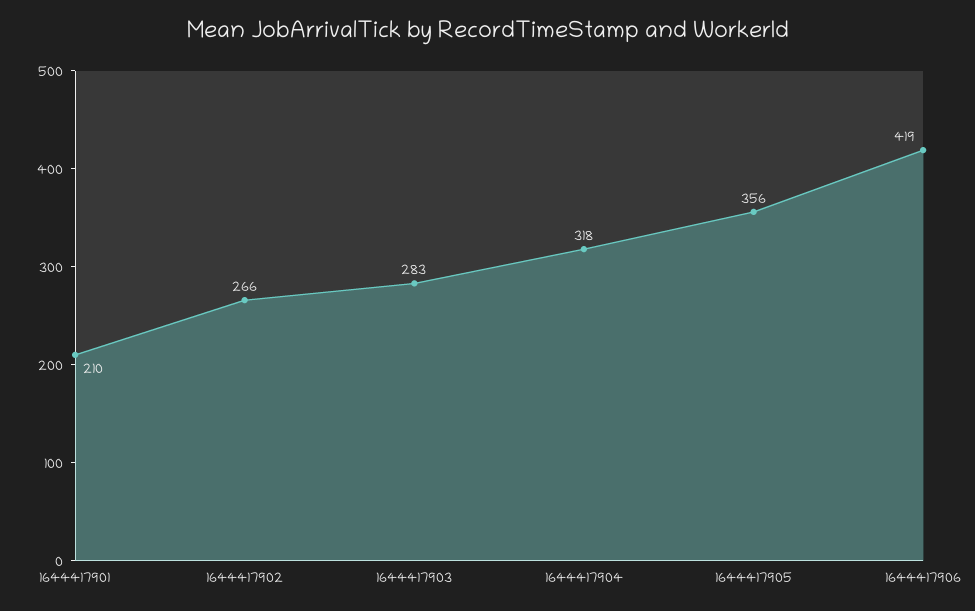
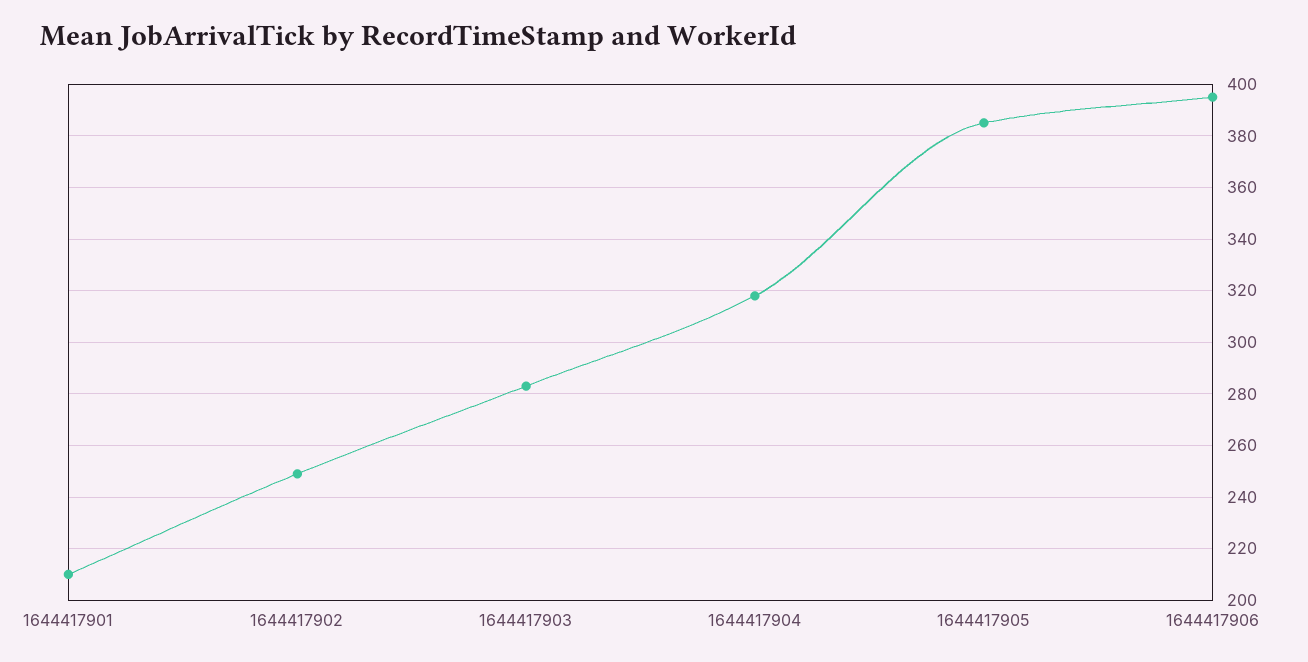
1644417902: 266 -> 250
1644417905: 356 -> 385
1644417906: 419 -> 395

